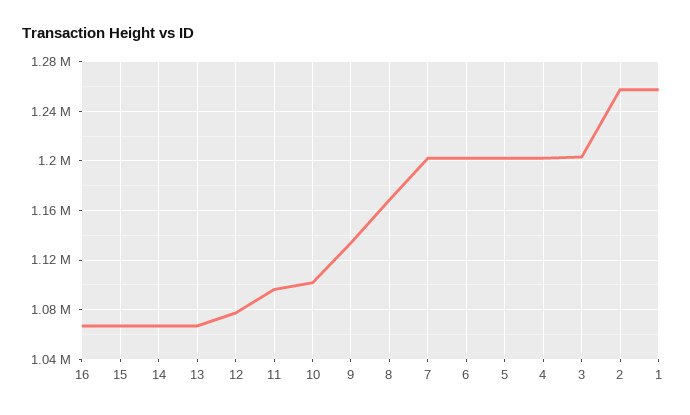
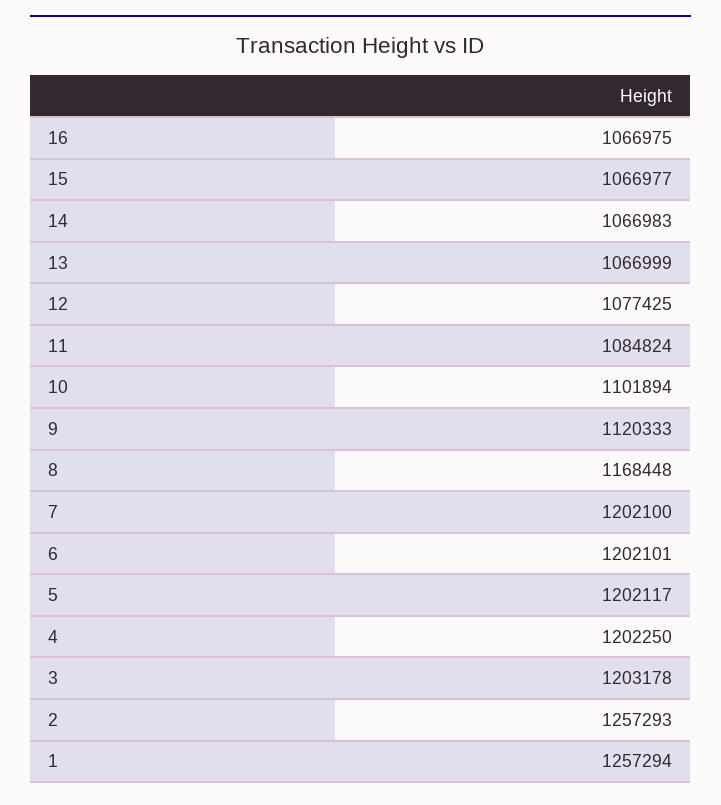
11: 1095000 -> 1084824
9: 1135000 -> 1120333

